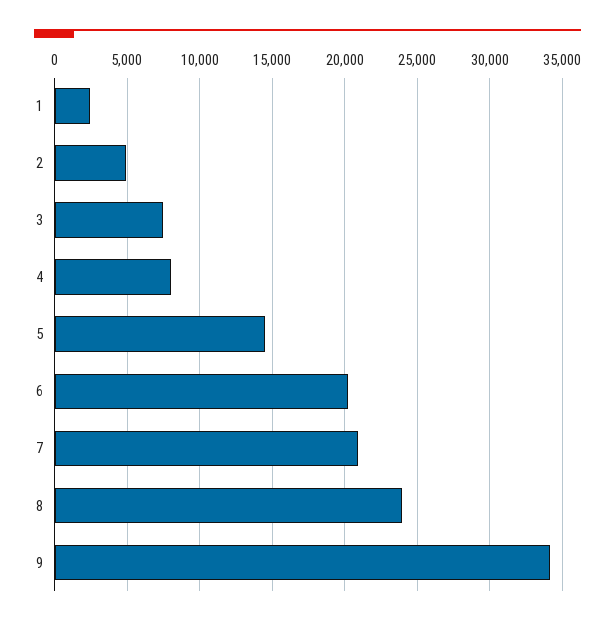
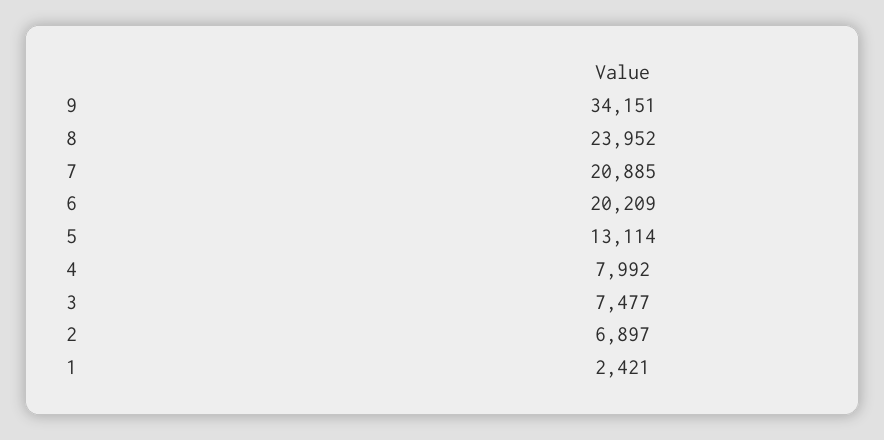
2: 5000 -> 6897
5: 14500 -> 13114

